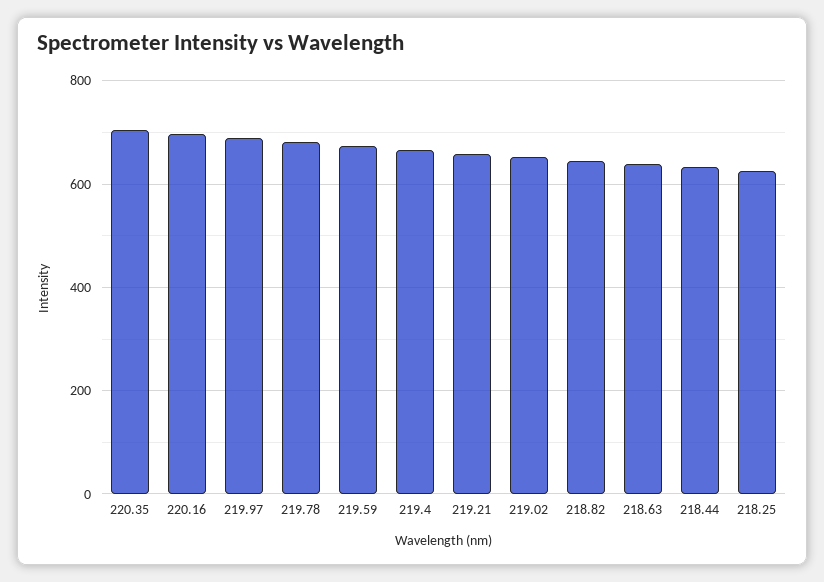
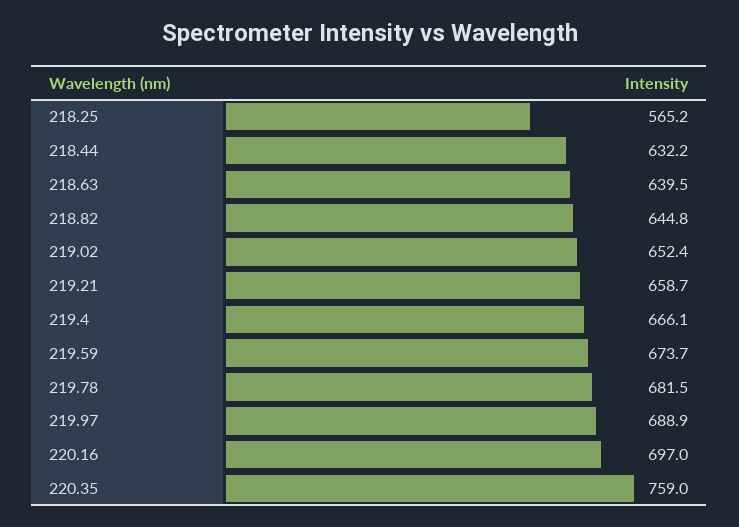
220.35: 700 -> 759
218.25: 620 -> 565.2

